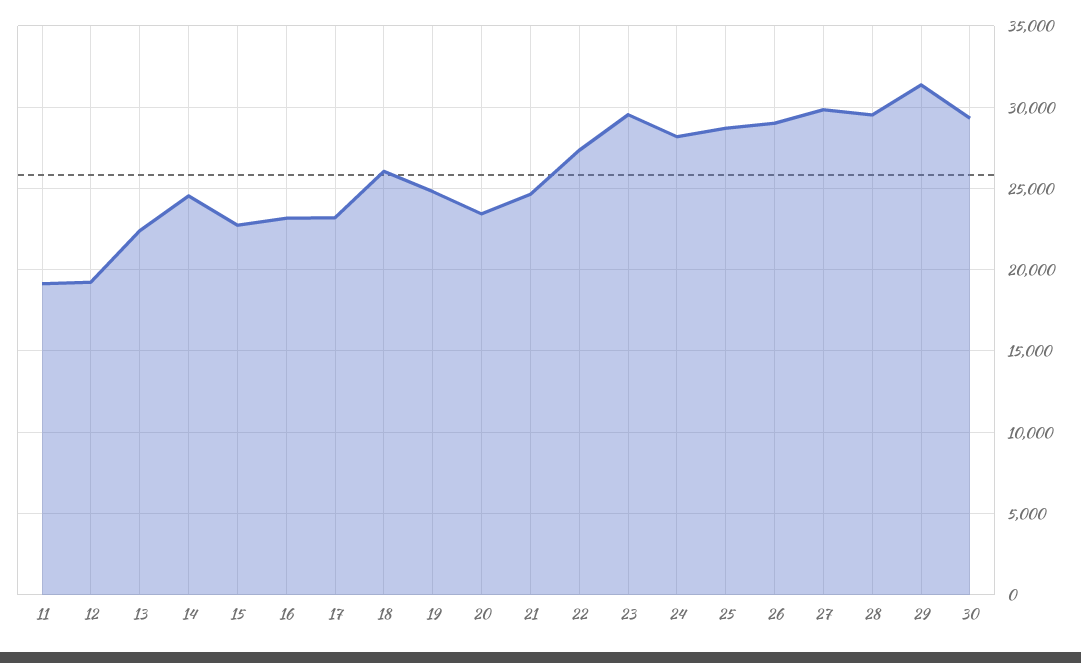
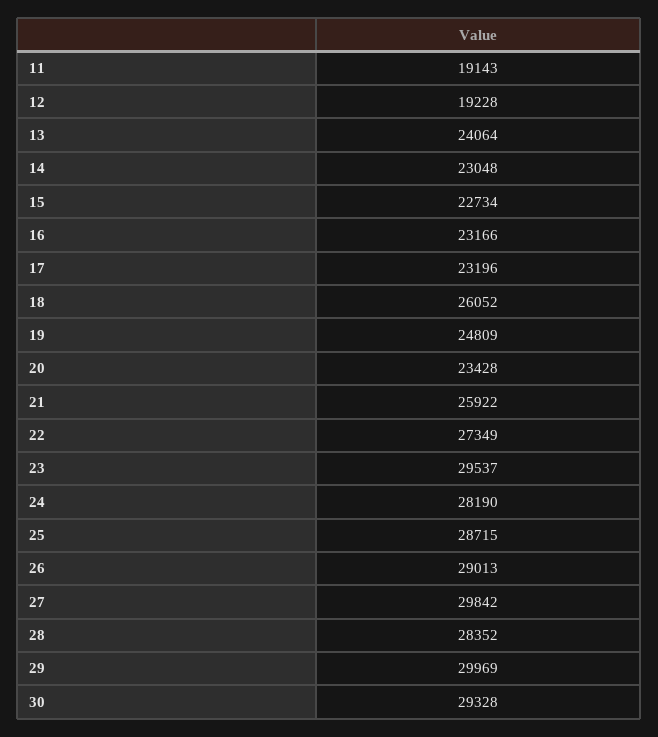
13: 22500 -> 24064
14: 24500 -> 23048
21: 24500 -> 25922
28: 29500 -> 28352
29: 31500 -> 29969

